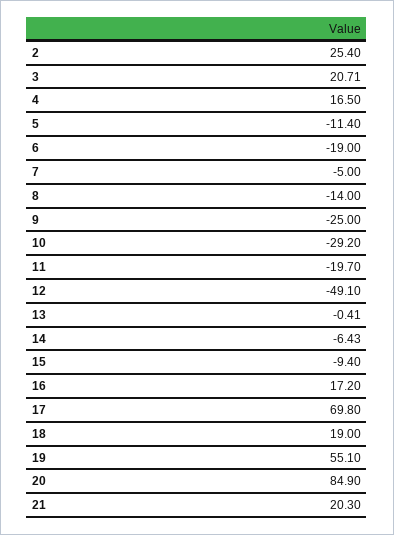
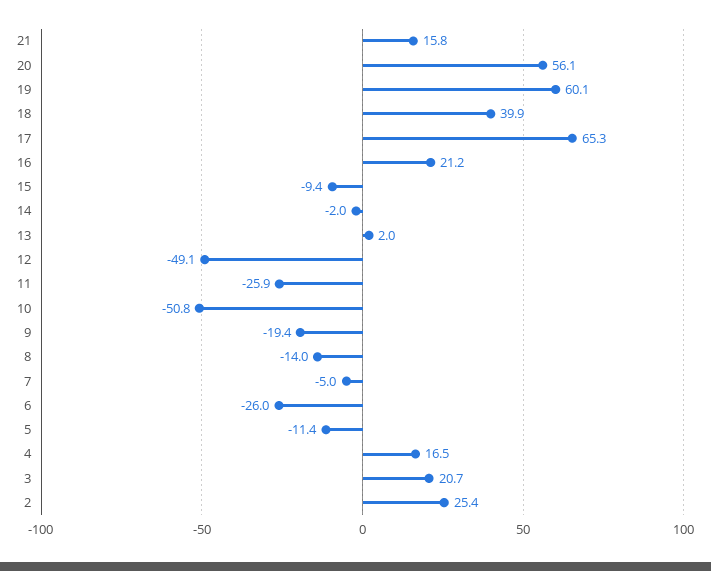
6: -19 -> -26
9: -25 -> -19.4
10: -29.2 -> -50.8
11: -19.7 -> -25.9
13: -0.41 -> 2
14: -6.43 -> -2
16: 17.2 -> 21.2
17: 69.8 -> 65.3
18: 19 -> 39.9
19: 55.1 -> 60.1
20: 84.9 -> 56.1
21: 20.3 -> 15.8

